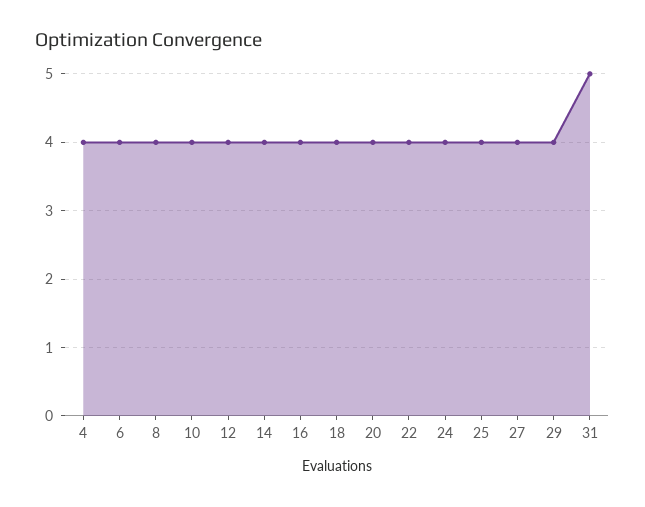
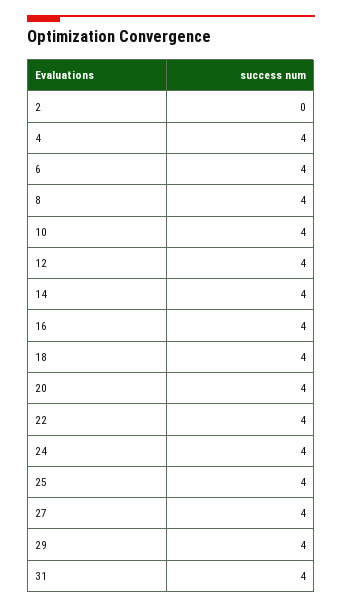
31: 5 -> 4
2: none -> 0

